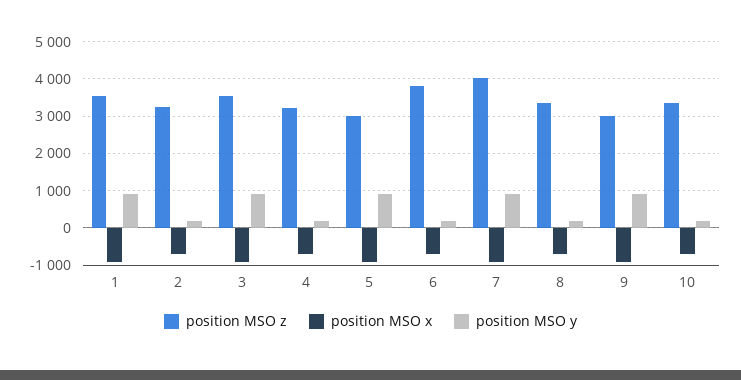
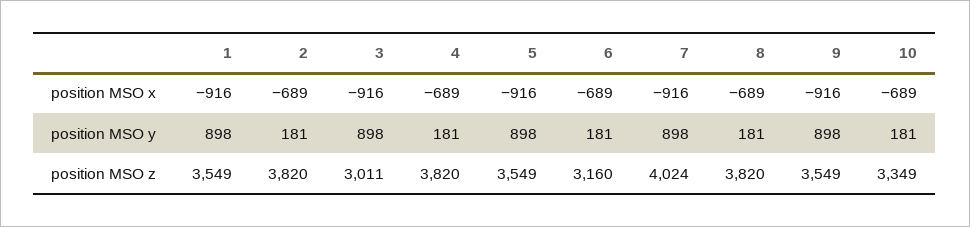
position MSO z, 2: 3200 -> 3820
position MSO z, 3: 3600 -> 3011
position MSO z, 4: 3200 -> 3820
position MSO z, 5: 3000 -> 3549
position MSO z, 6: 3800 -> 3160
position MSO z, 8: 3400 -> 3820
position MSO z, 9: 3000 -> 3549

